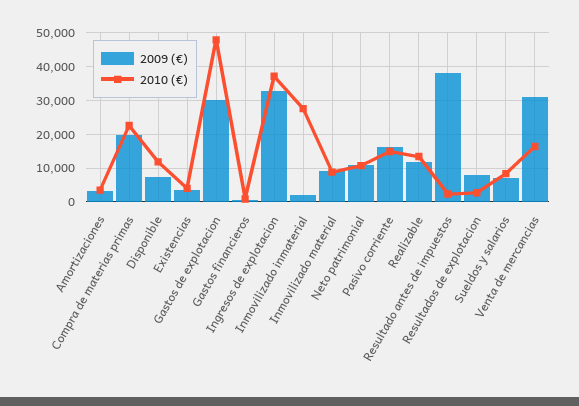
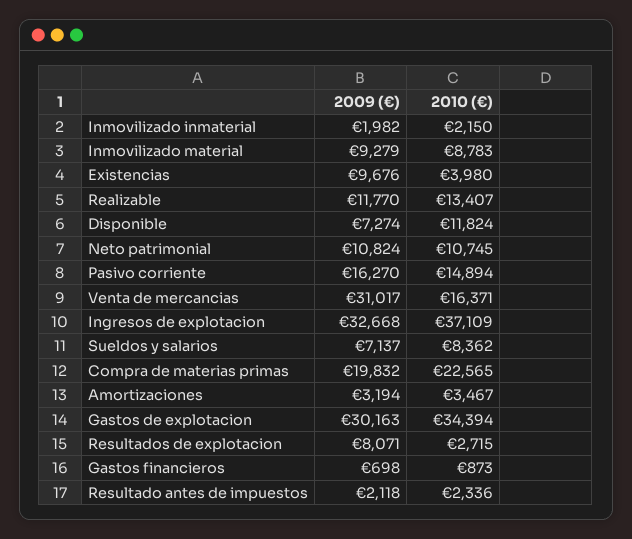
2009 (€), Existencias: 4000 -> 9676
2010 (€), Gastos de explotacion: 48000 -> 34394
2010 (€), Inmovilizado inmaterial: 28000 -> 2150
2009 (€), Resultado antes de impuestos: 38000 -> 2118

